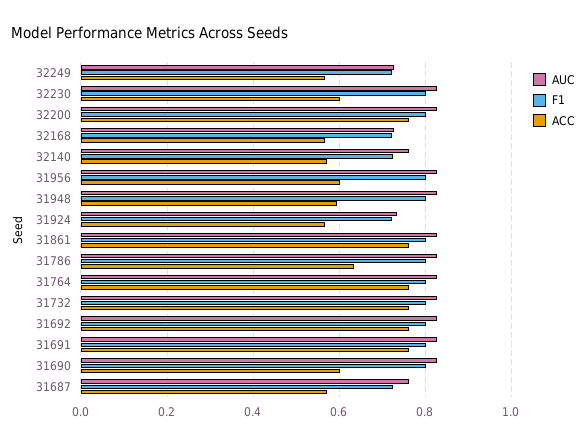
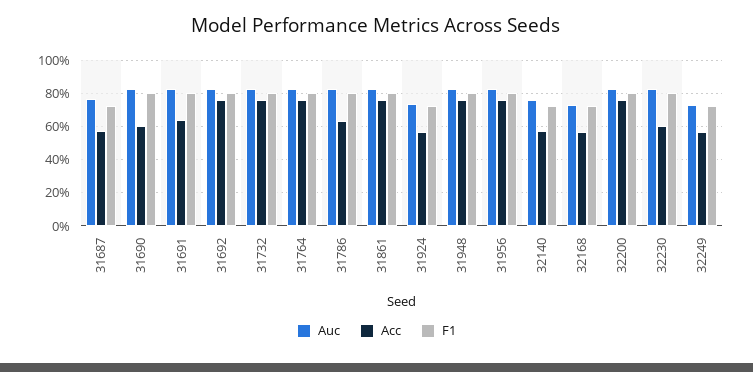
ACC, 31956: 0.6 -> 0.75
ACC, 31948: 0.6 -> 0.75
ACC, 31691: 0.76 -> 0.65

